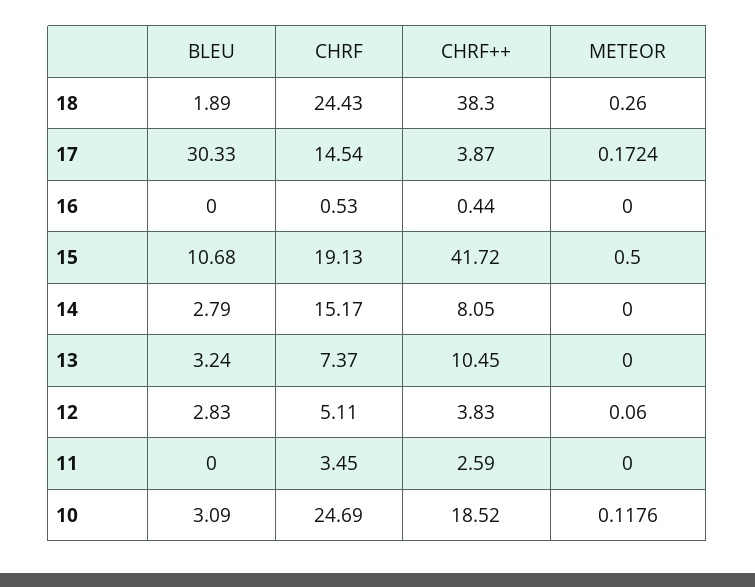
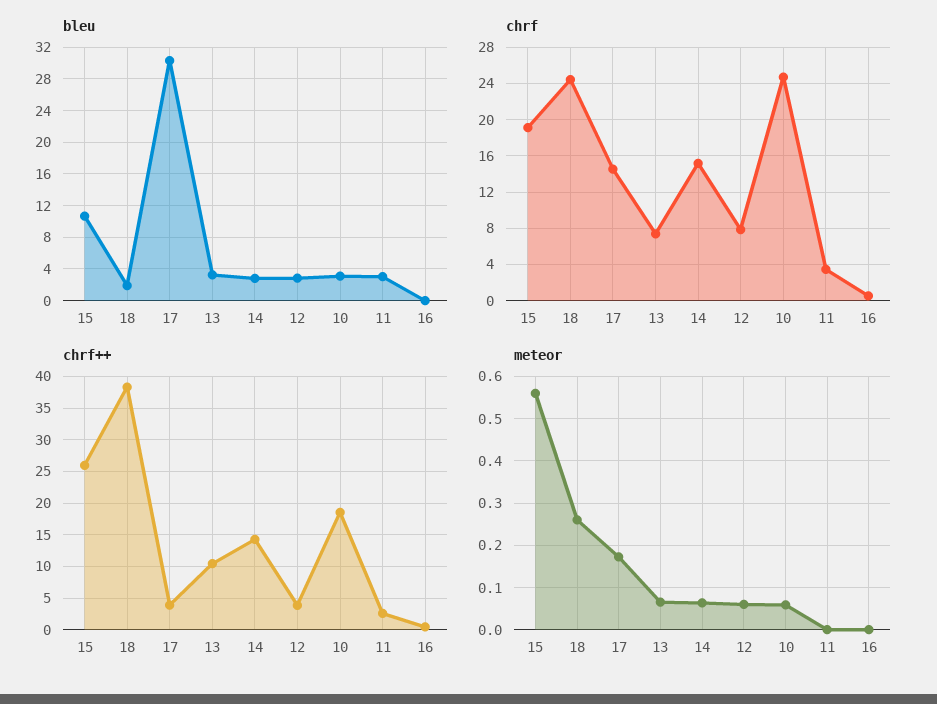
CHRF++, 15: 41.72 -> 26
METEOR, 15: 0.5 -> 0.56
CHRF++, 14: 8.05 -> 14
METEOR, 14: 0 -> 0.06
METEOR, 13: 0 -> 0.06
CHRF, 12: 5.11 -> 8
BLEU, 11: 0 -> 3
METEOR, 10: 0.1176 -> 0.06

